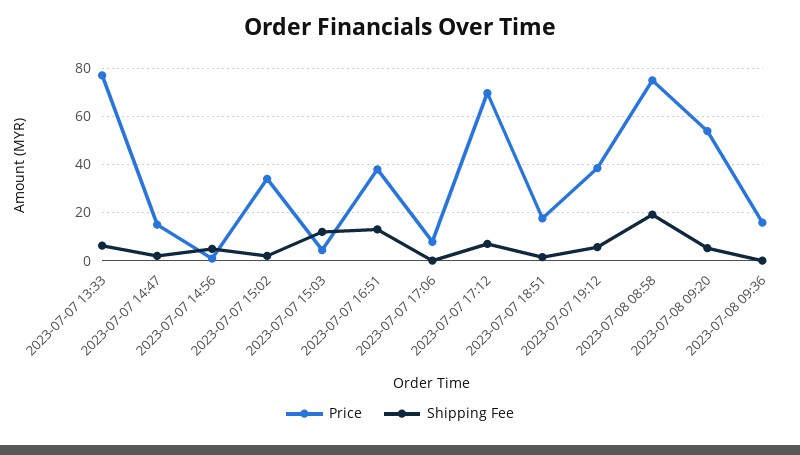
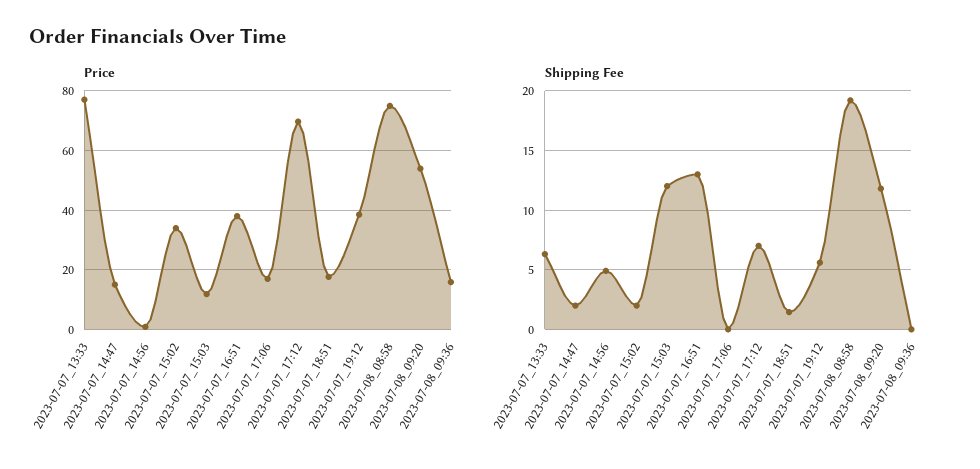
Price, 2023-07-07 15:03: 5 -> 12.5
Price, 2023-07-07 17:06: 7.5 -> 17.5
Shipping Fee, 2023-07-08 09:20: 5 -> 12

